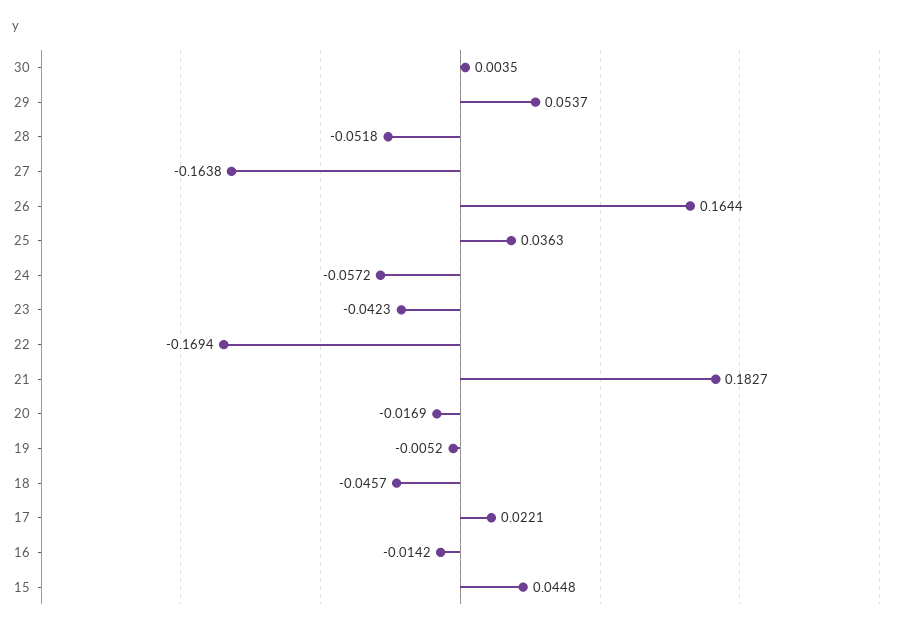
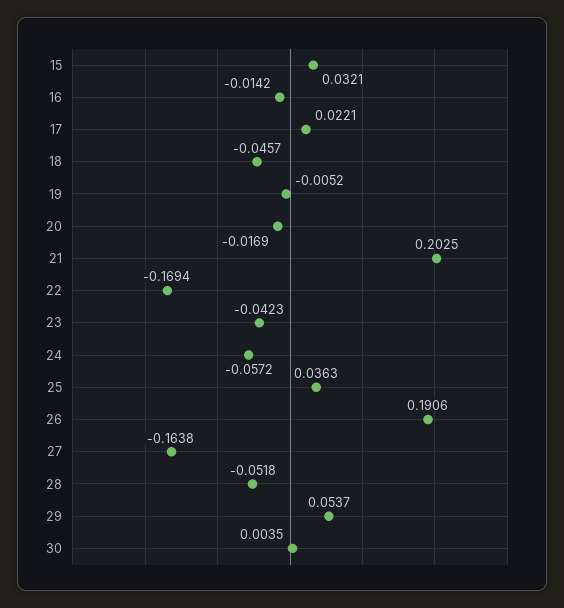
26: 0.1644 -> 0.1906
21: 0.1827 -> 0.2025
15: 0.0448 -> 0.0321

